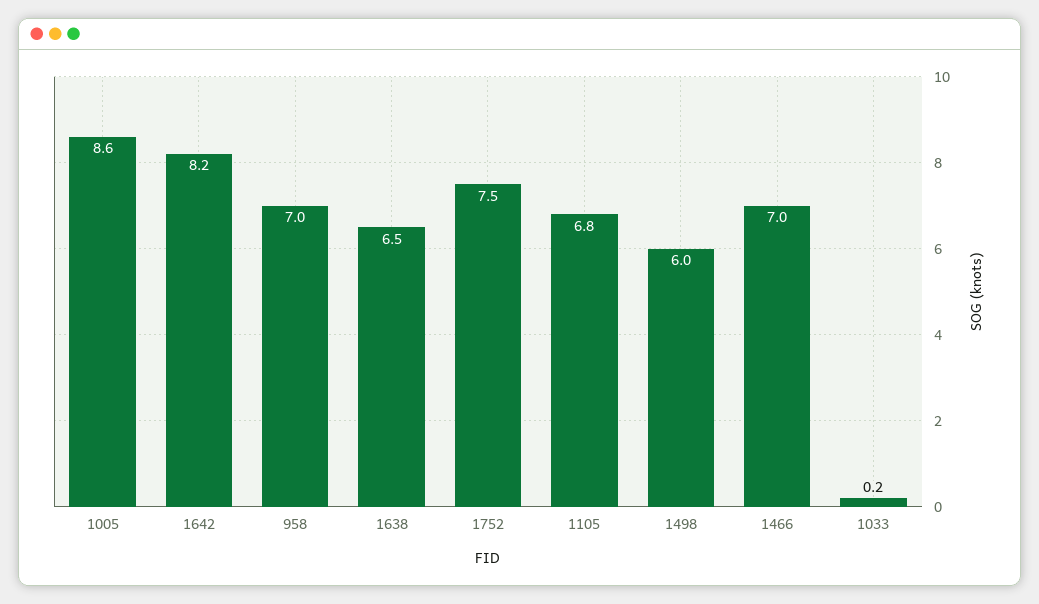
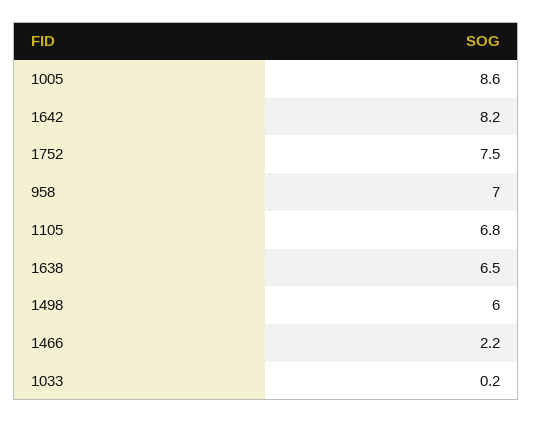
1466: 7 -> 2.2

